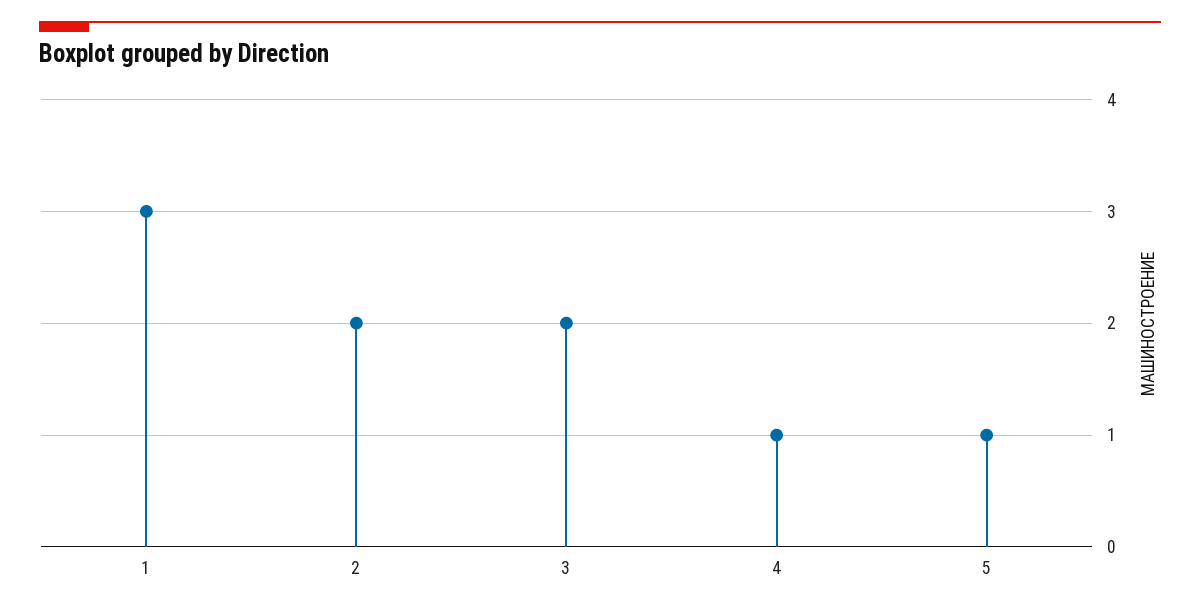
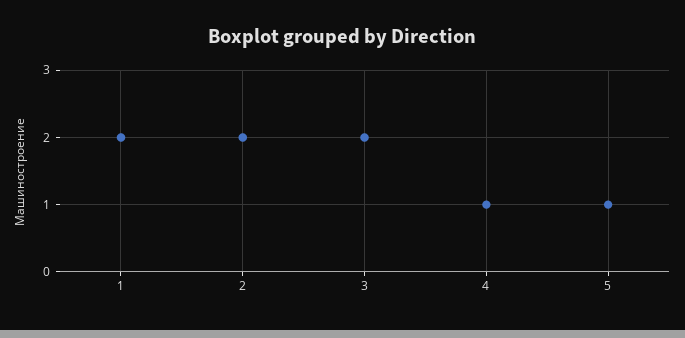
1: 3 -> 2

